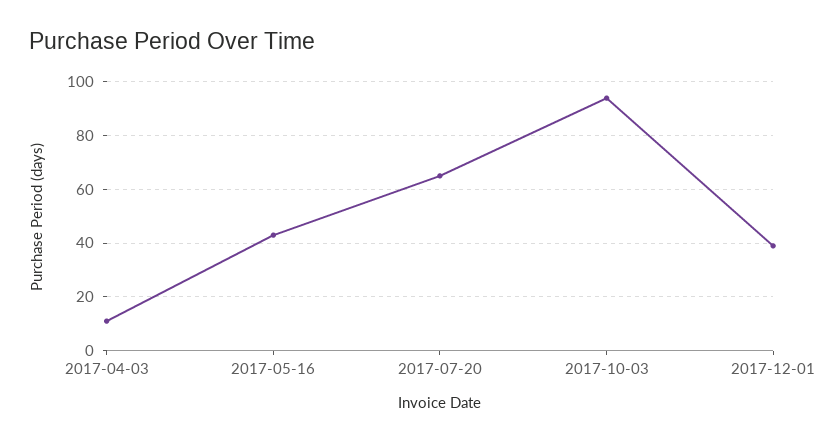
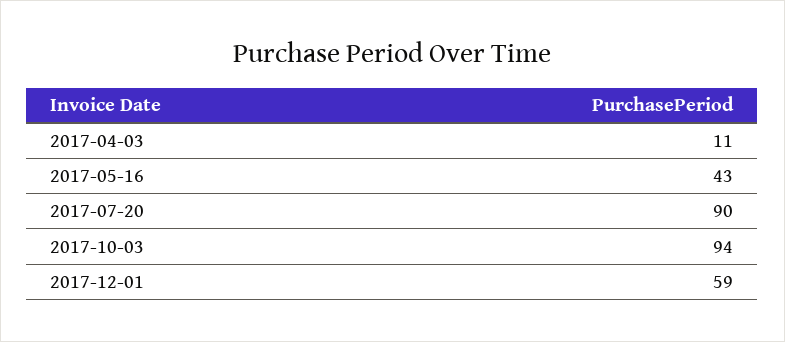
2017-07-20: 65 -> 90
2017-12-01: 40 -> 59

